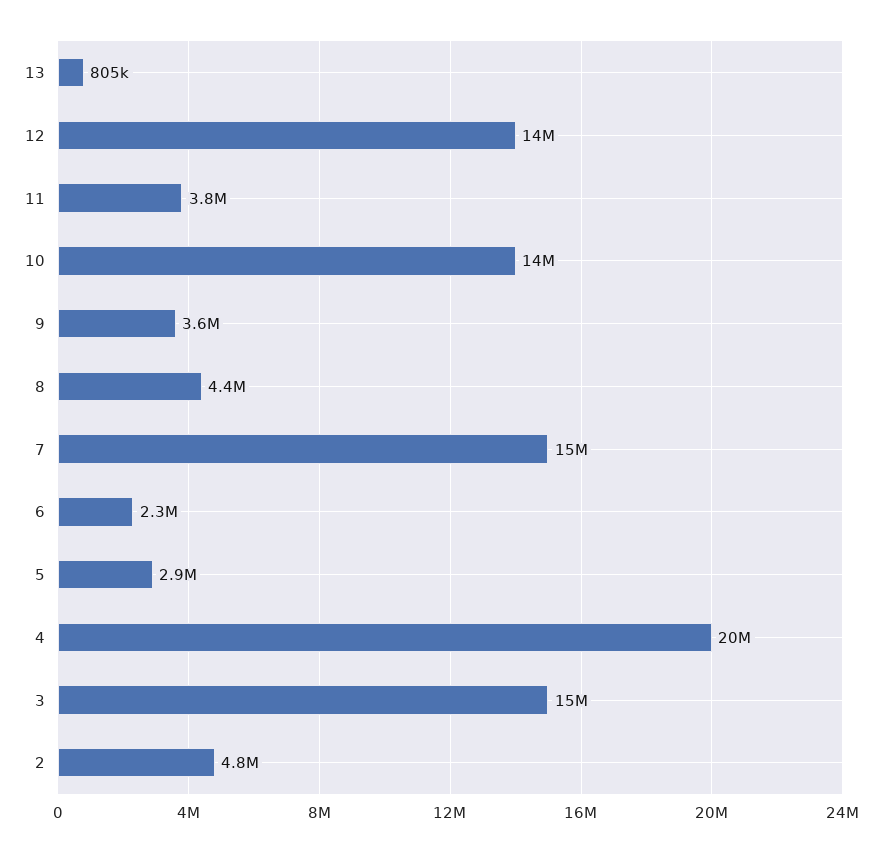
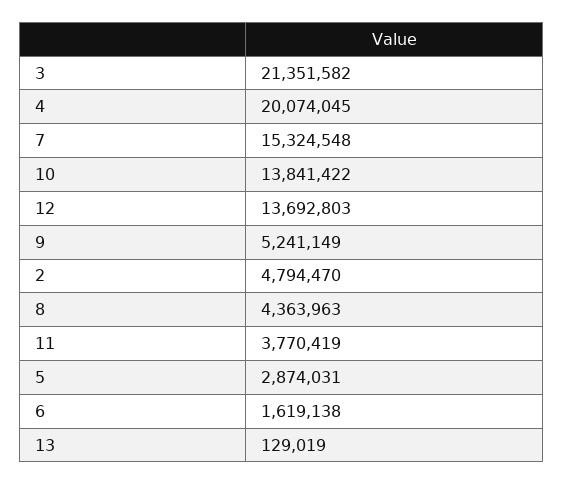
13: 805000 -> 129019
9: 3600000 -> 5241149
6: 2300000 -> 1619138
3: 15000000 -> 21351582

